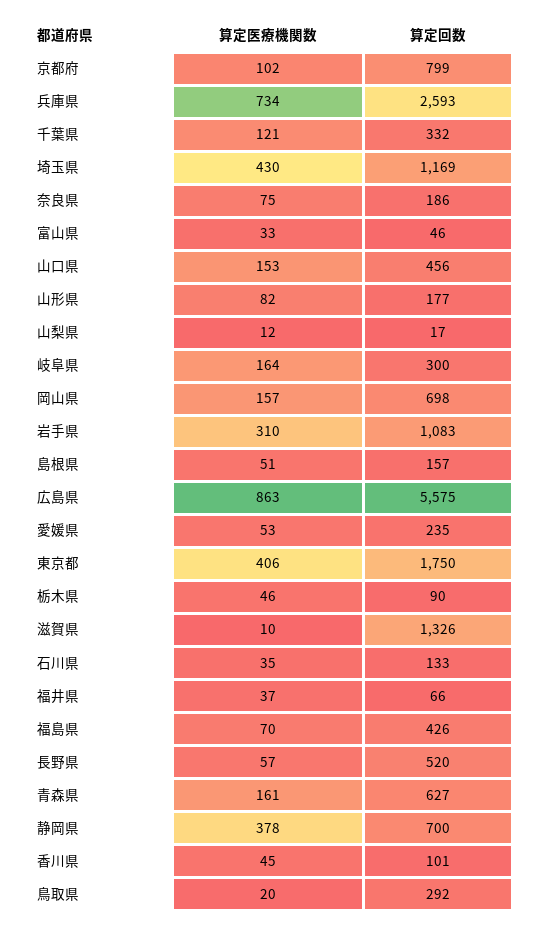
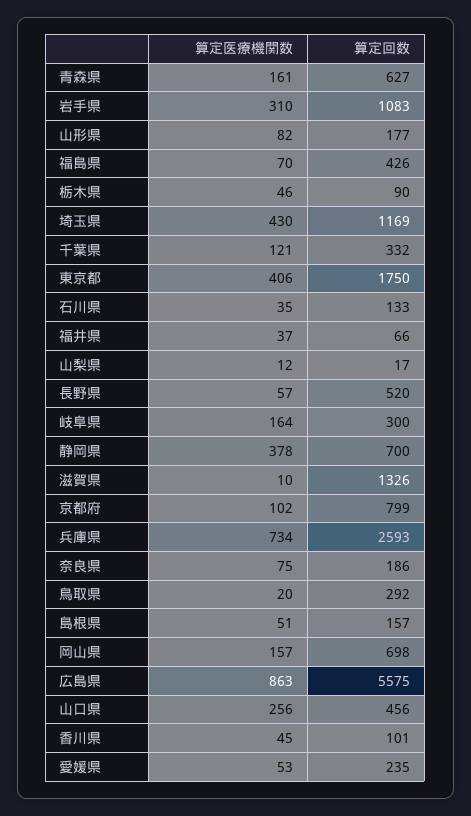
算定医療機関数, 富山県: 33 -> none
算定回数, 富山県: 46 -> none
算定医療機関数, 山口県: 153 -> 256

